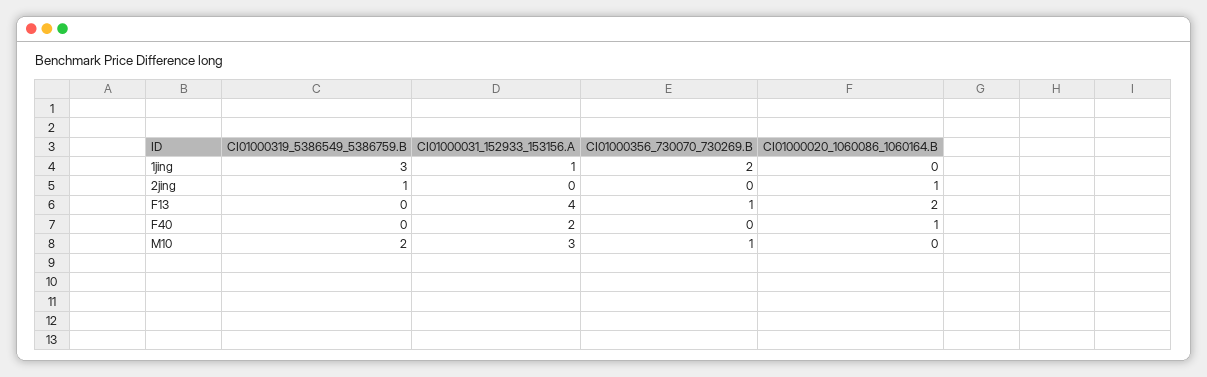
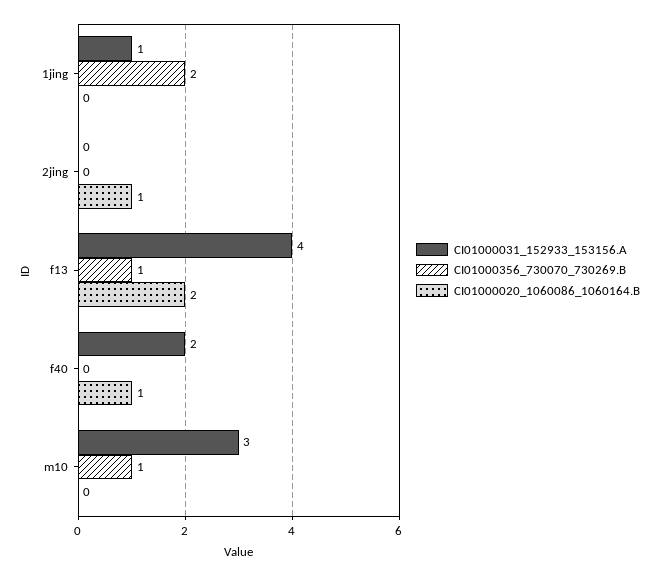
CI01000319_5386549_5386759.B, 1jing: 3 -> none
CI01000319_5386549_5386759.B, 2jing: 1 -> none
CI01000319_5386549_5386759.B, F13: 0 -> none
CI01000319_5386549_5386759.B, F40: 0 -> none
CI01000319_5386549_5386759.B, M10: 2 -> none

